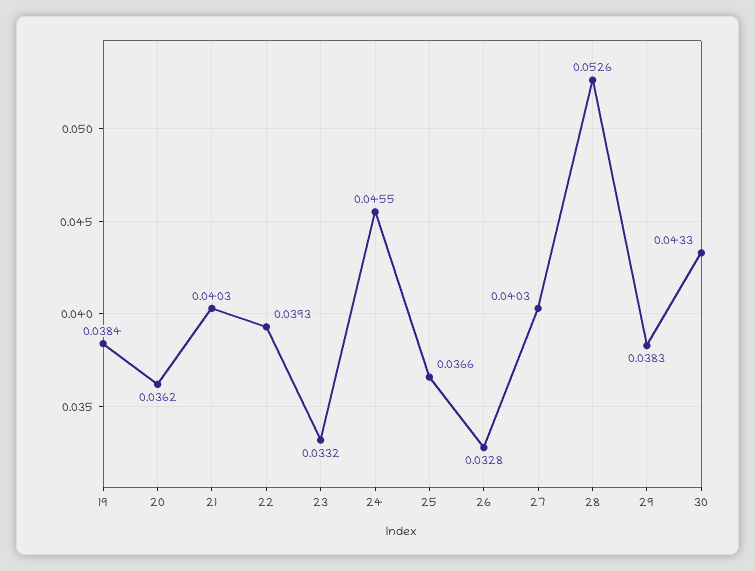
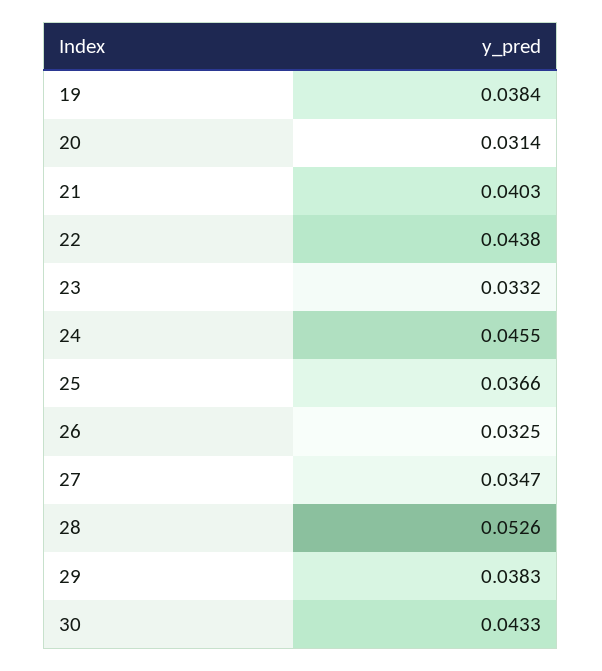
20: 0.0362 -> 0.0314
22: 0.0393 -> 0.0438
26: 0.0328 -> 0.0325
27: 0.0403 -> 0.0347

